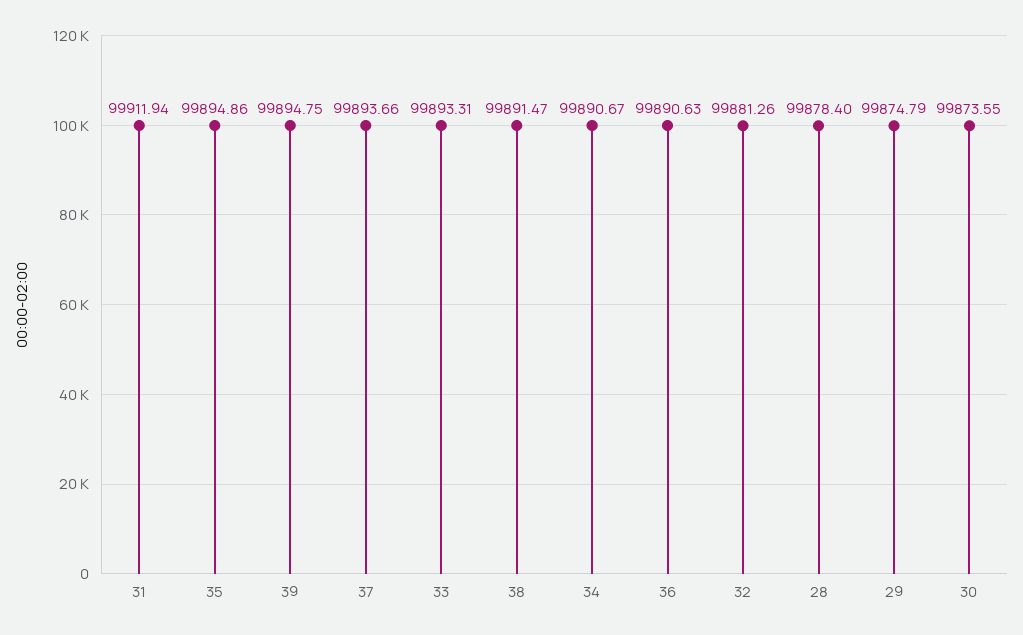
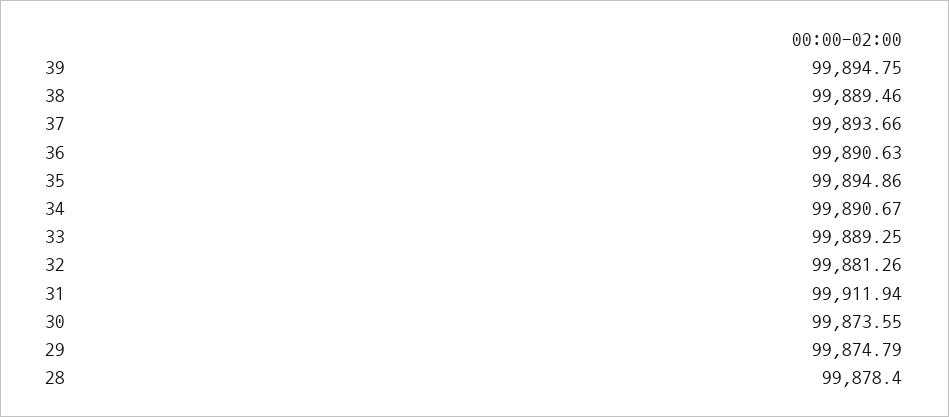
33: 99893.31 -> 99889.25
38: 99891.47 -> 99889.46

